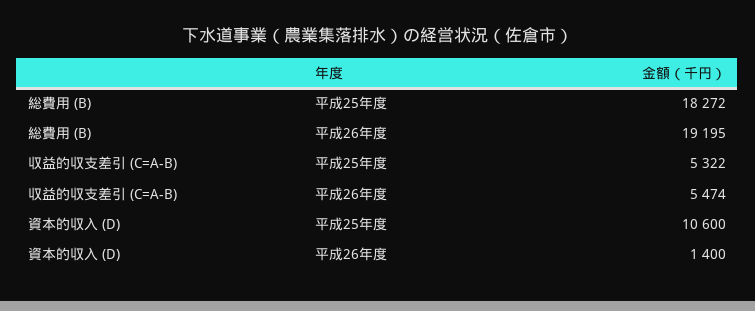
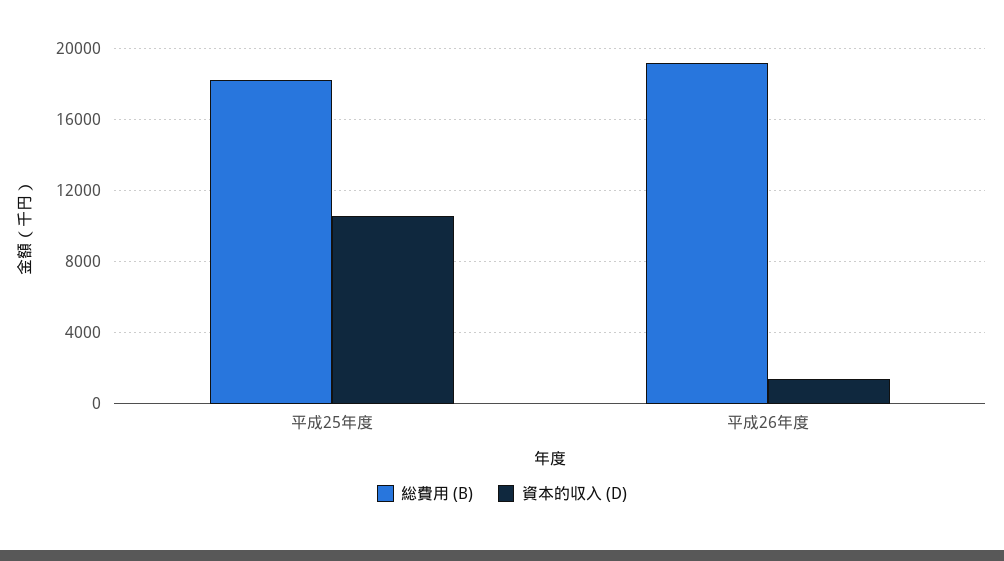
収益的収支差引 (C=A-B), 平成25年度: 5322 -> none
収益的収支差引 (C=A-B), 平成26年度: 5474 -> none

